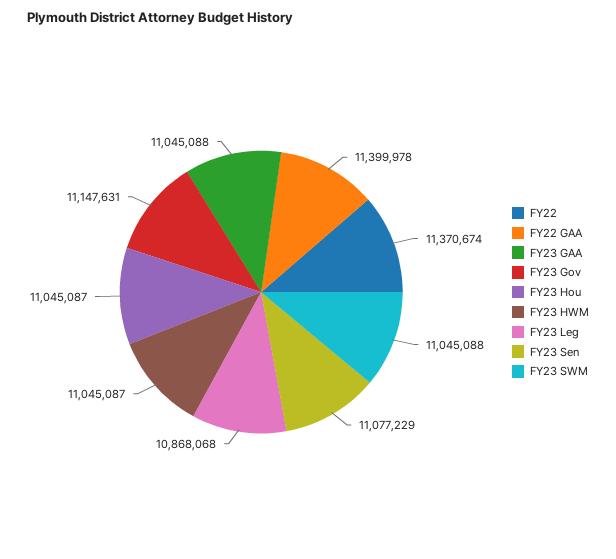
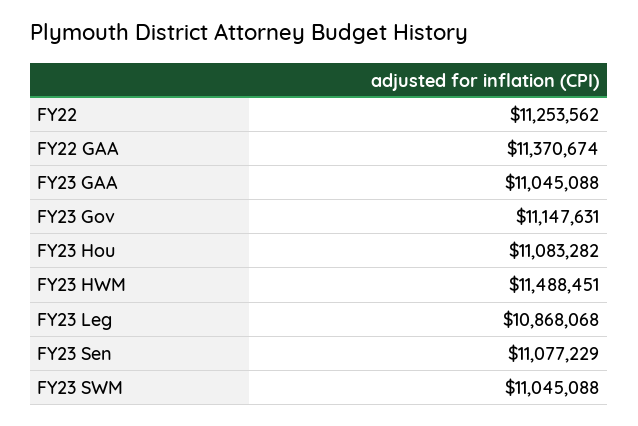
FY22: 11370674 -> 11253562
FY22 GAA: 11399978 -> 11370674
FY23 Hou: 11045087 -> 11083282
FY23 HWM: 11045087 -> 11488451

